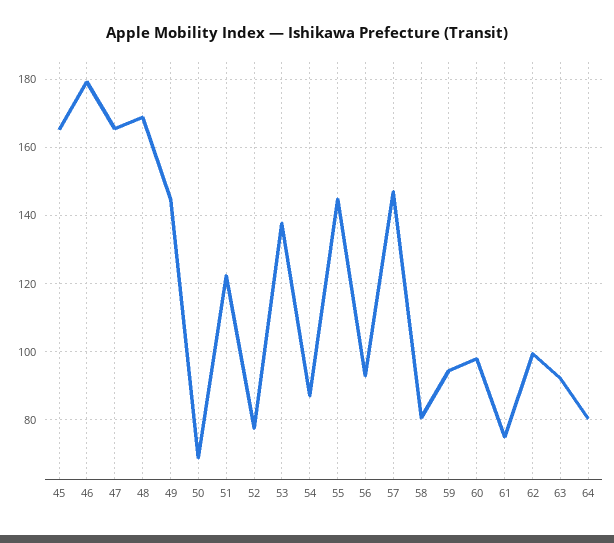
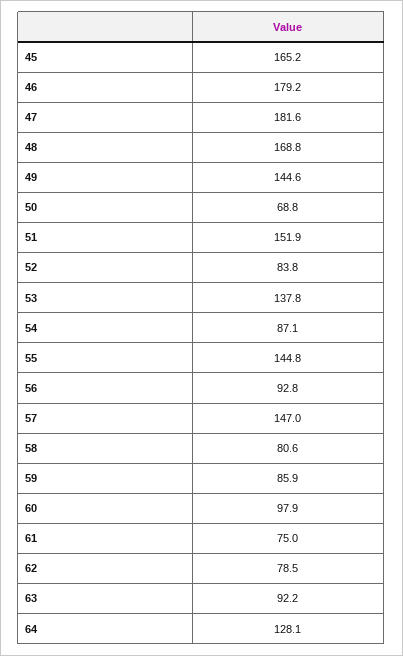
47: 166 -> 181.6
51: 122 -> 151.9
52: 78 -> 83.8
59: 94 -> 85.9
62: 100 -> 78.5
64: 80 -> 128.1

